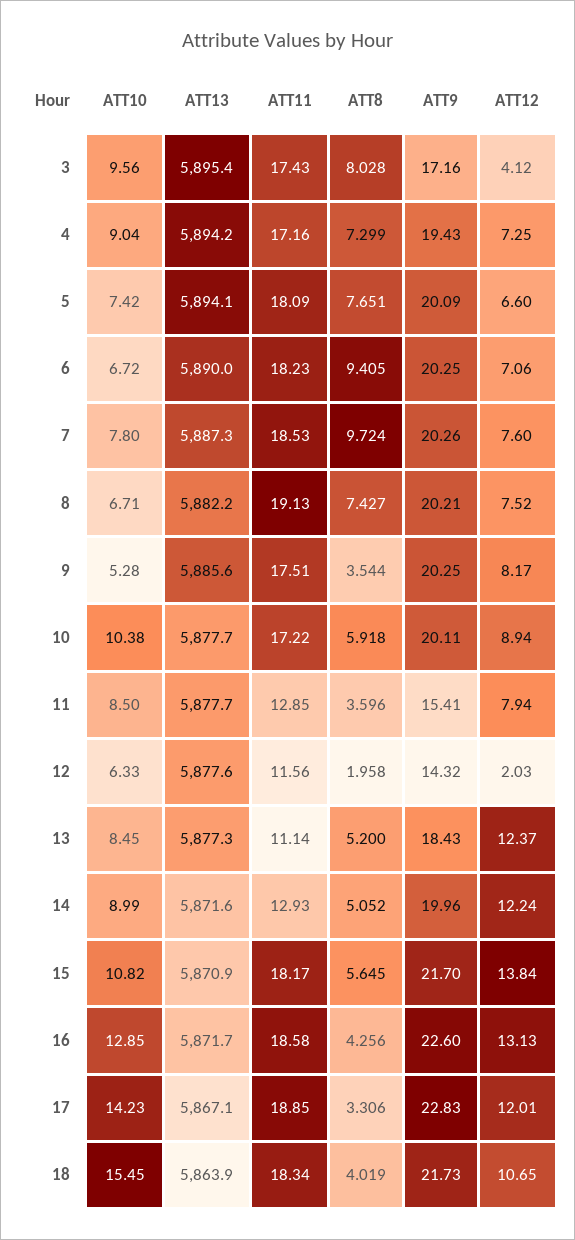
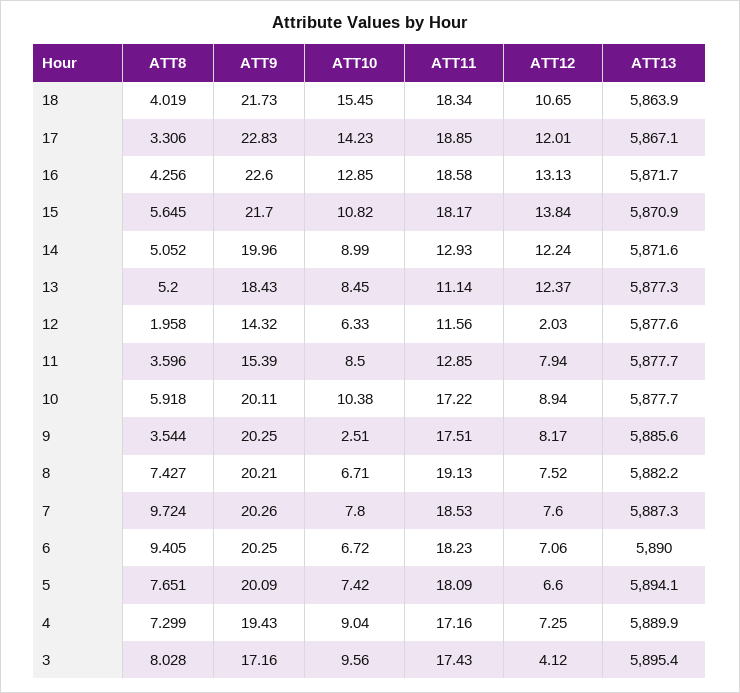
ATT13, 4: 5894.2 -> 5889.9
ATT10, 9: 5.28 -> 2.51
ATT9, 11: 15.41 -> 15.39

